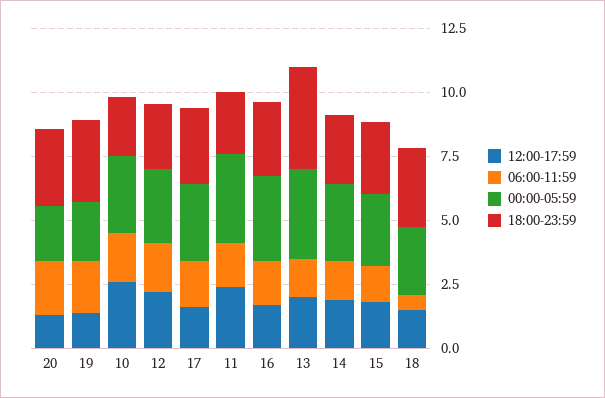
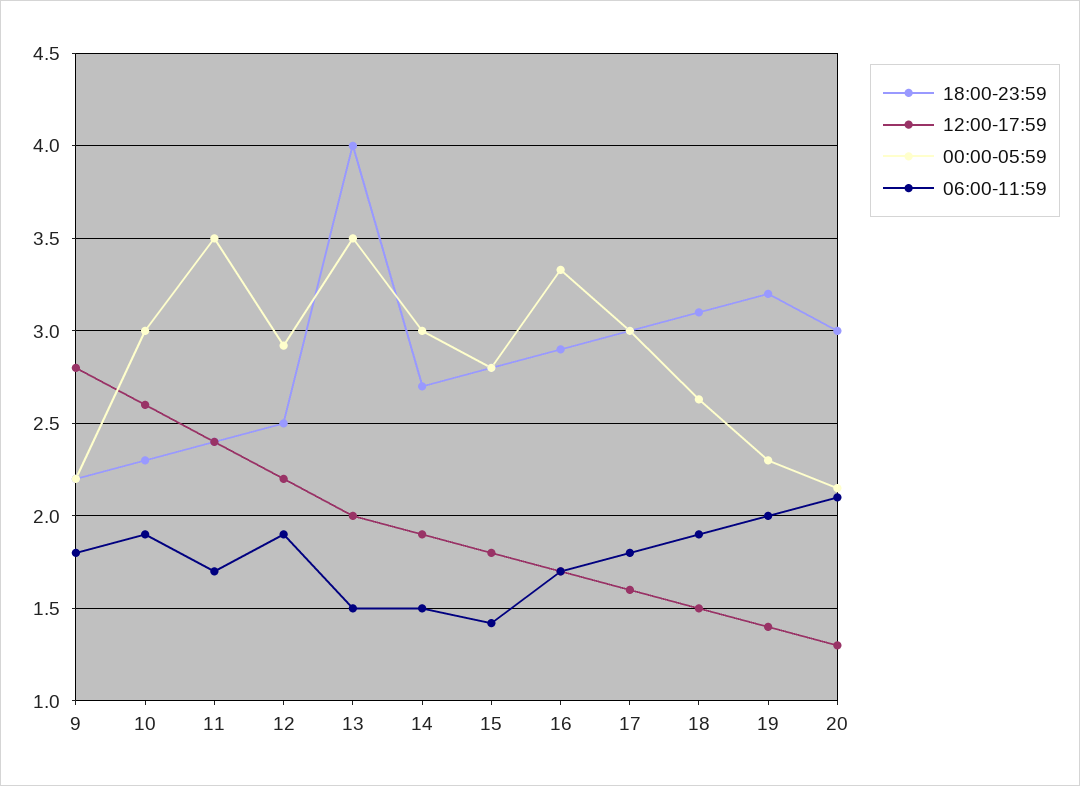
06:00-11:59, 18: 0.5 -> 1.9
18:00-23:59, 9: none -> 2.2
12:00-17:59, 9: none -> 2.8
00:00-05:59, 9: none -> 2.2
06:00-11:59, 9: none -> 1.8

